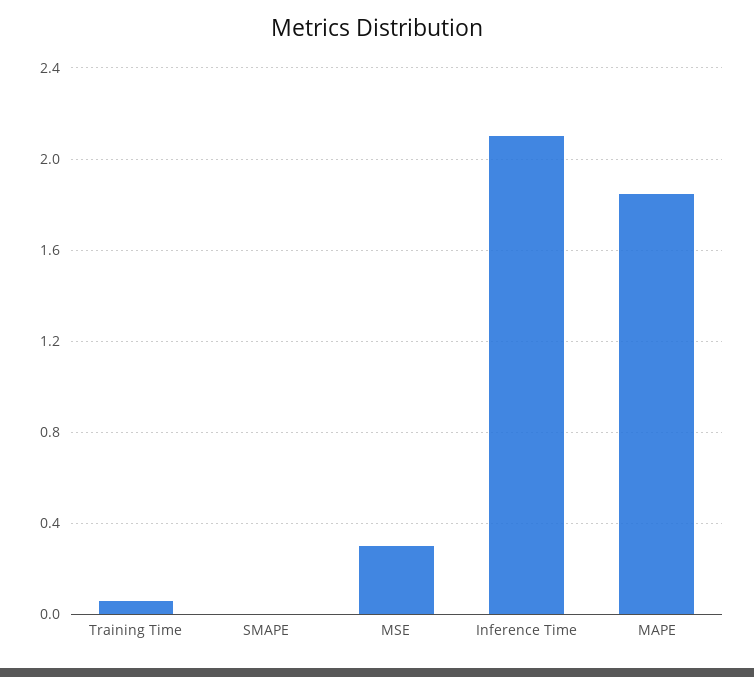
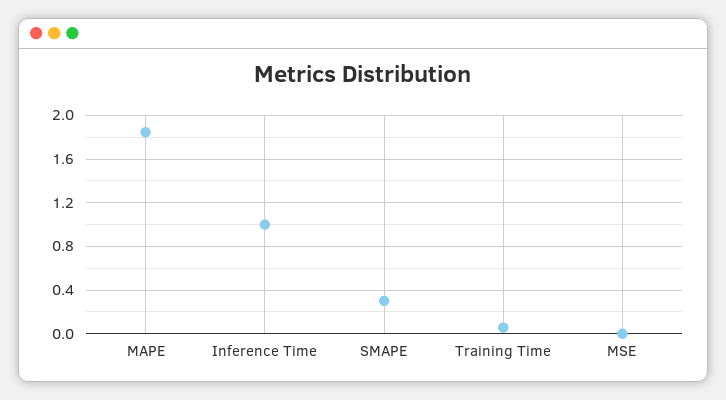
SMAPE: 0 -> 0.3
MSE: 0.3 -> 0
Inference Time: 2.1 -> 1

